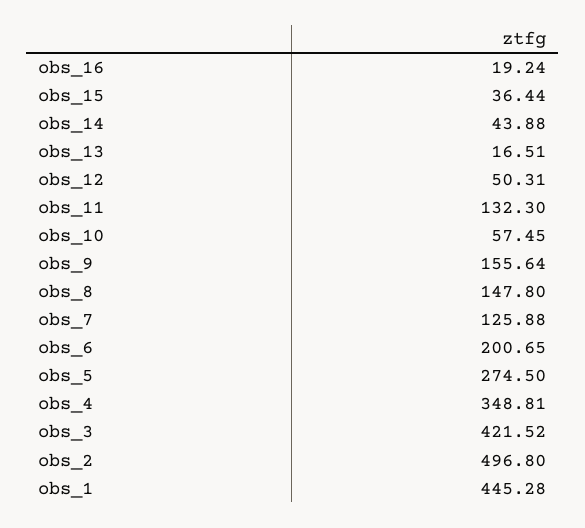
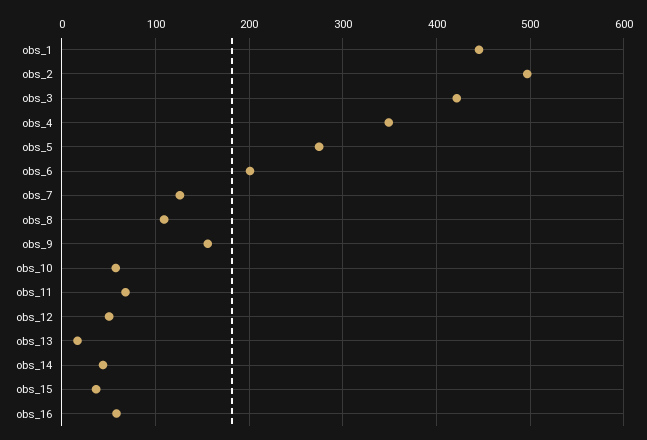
obs_16: 19.24 -> 60
obs_11: 132.3 -> 70
obs_8: 147.8 -> 110

